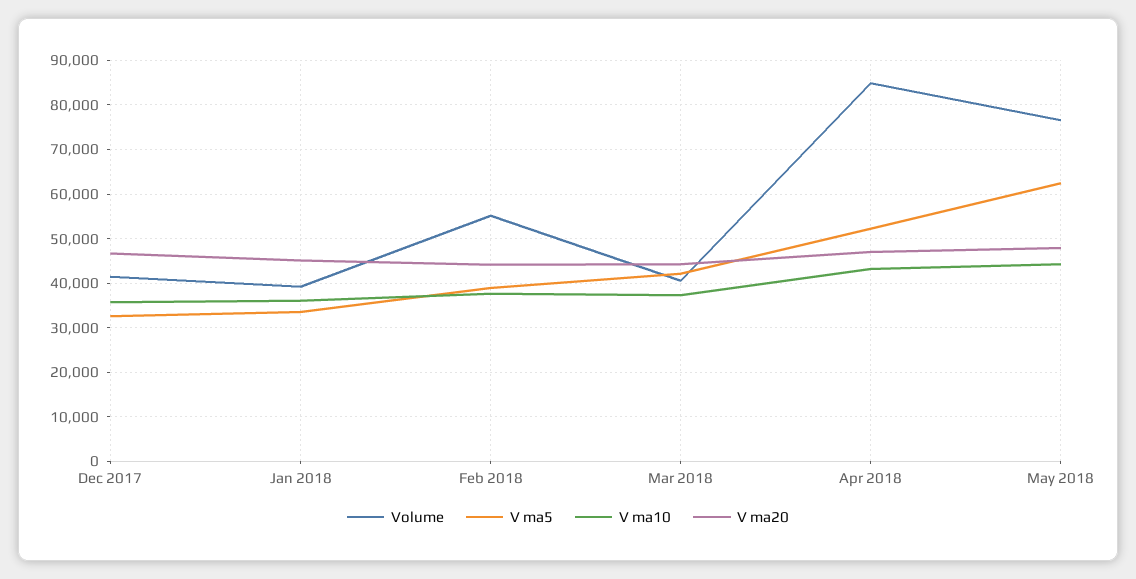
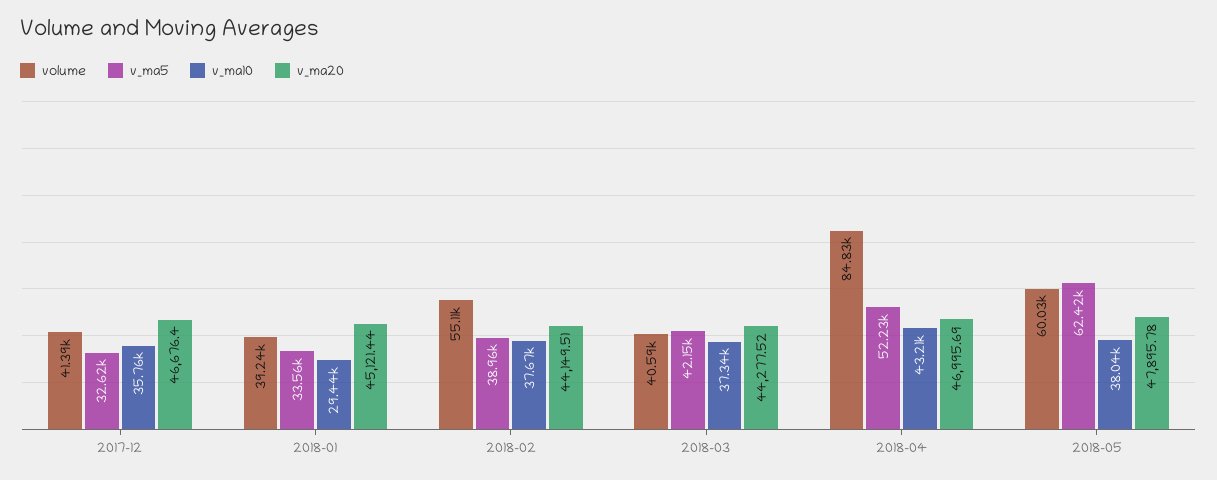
V ma10, Jan 2018: 36000 -> 29440
Volume, May 2018: 76000 -> 60030
V ma10, May 2018: 44000 -> 38040

